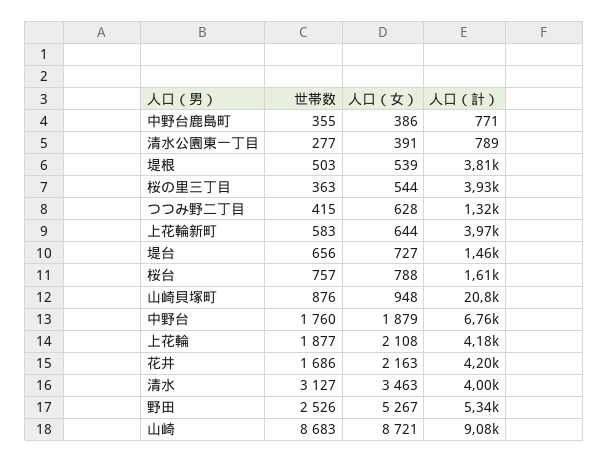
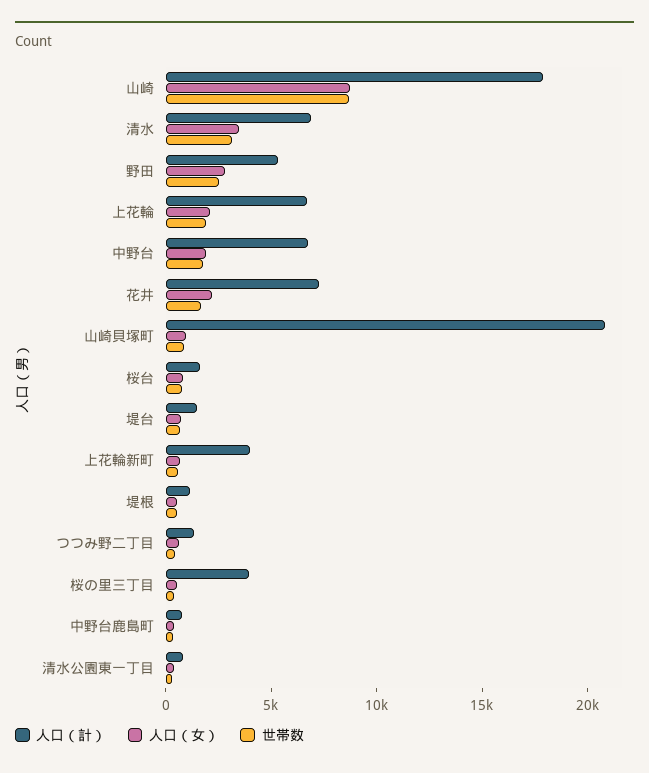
人口（計）, 堤根: 3810 -> 1000
人口（計）, 上花輪: 4180 -> 7000
人口（計）, 花井: 4200 -> 7000
人口（計）, 清水: 4000 -> 7000
人口（女）, 野田: 5267 -> 3000
人口（計）, 山崎: 9080 -> 18000

